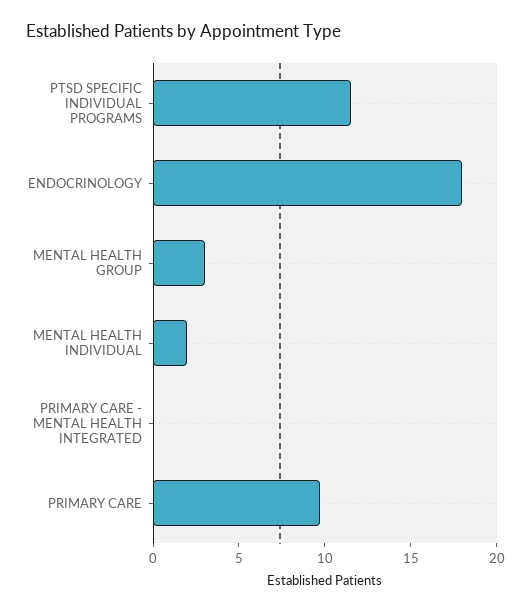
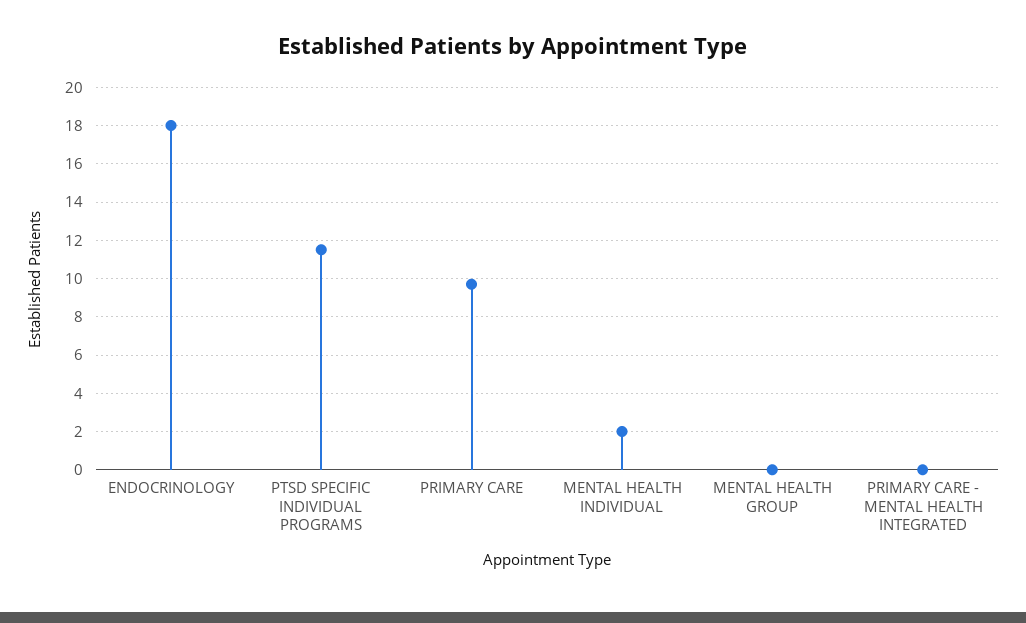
MENTAL HEALTH GROUP: 3 -> 0

